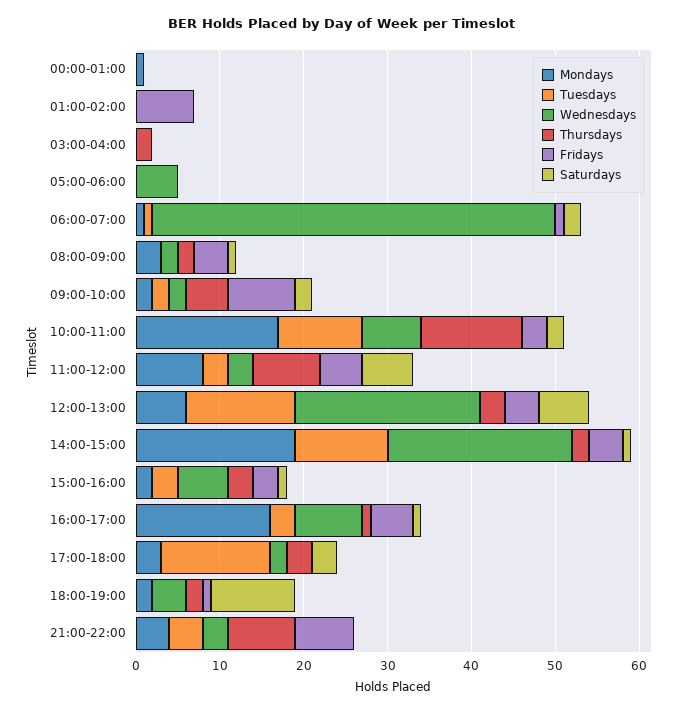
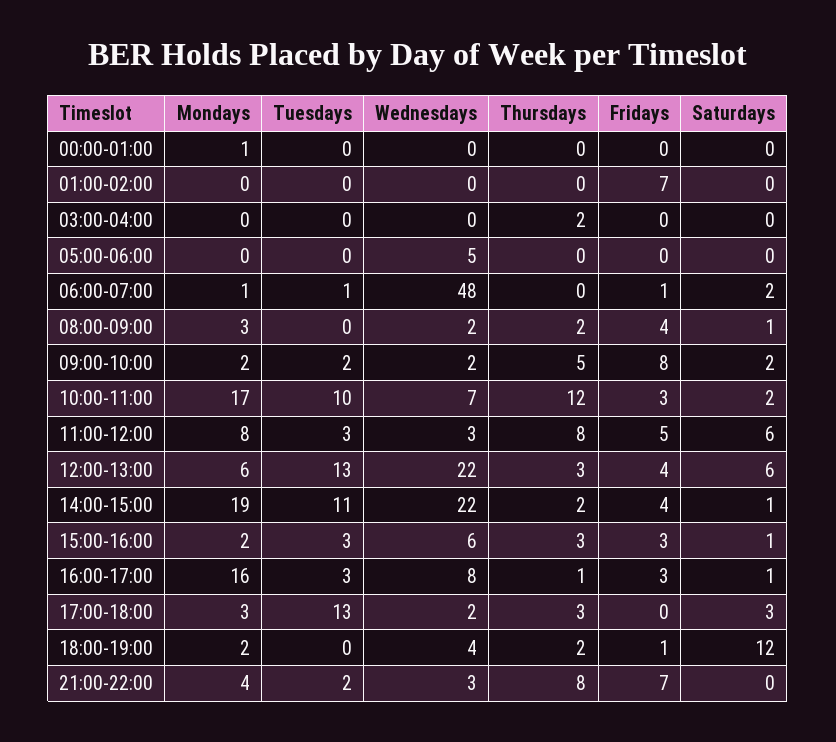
Fridays, 16:00-17:00: 5 -> 3
Saturdays, 18:00-19:00: 10 -> 12
Tuesdays, 21:00-22:00: 4 -> 2

